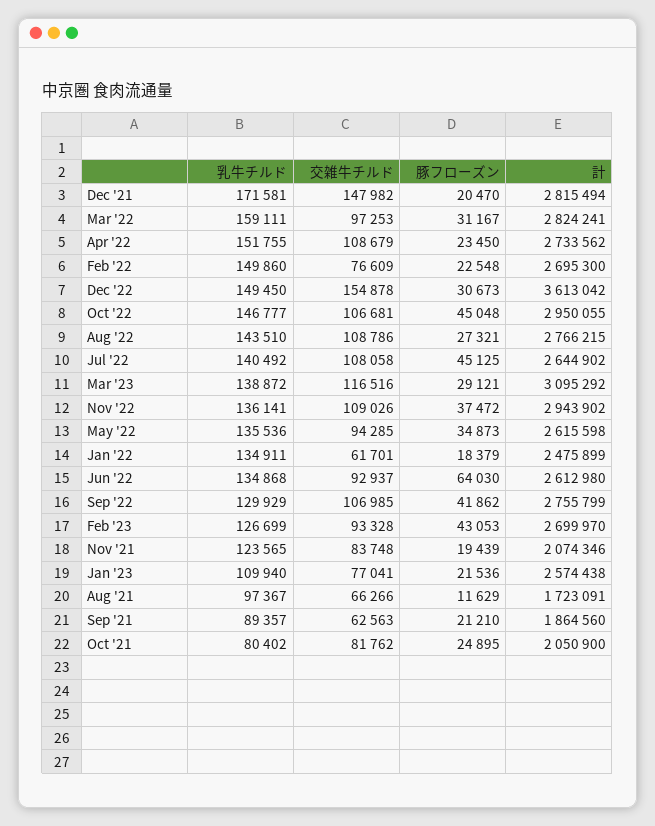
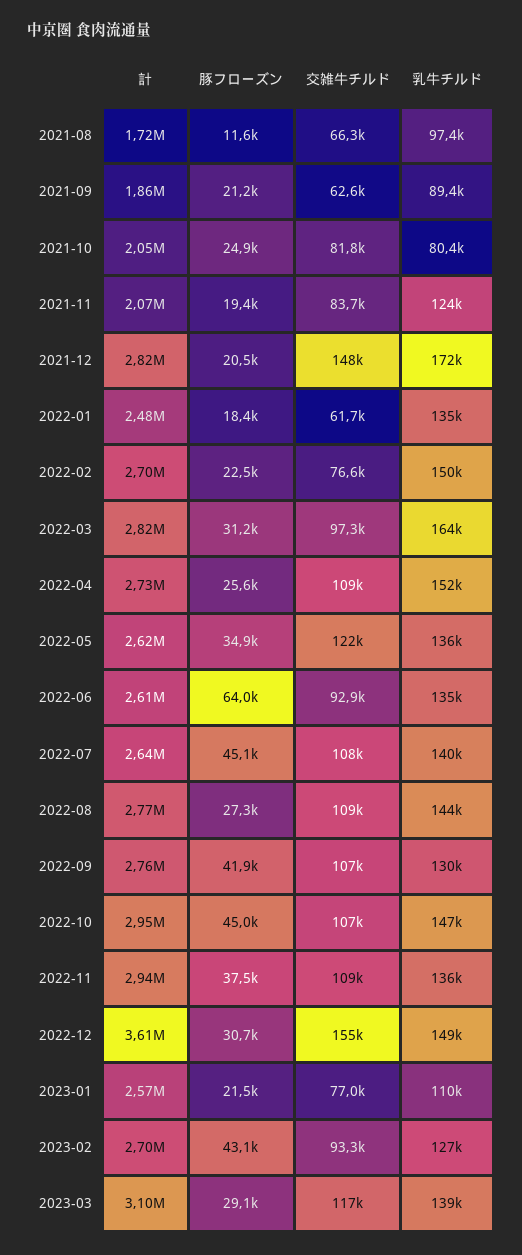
乳牛チルド, Mar '22: 159111 -> 164000
豚フローズン, Apr '22: 23450 -> 25600
交雑牛チルド, May '22: 94285 -> 122000

